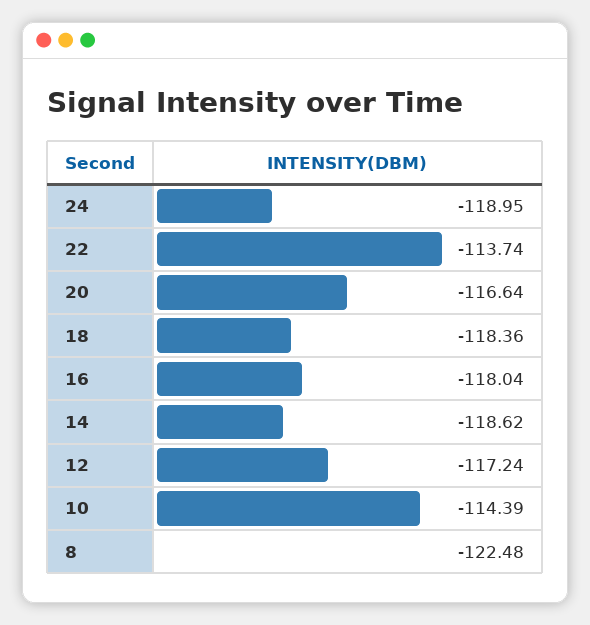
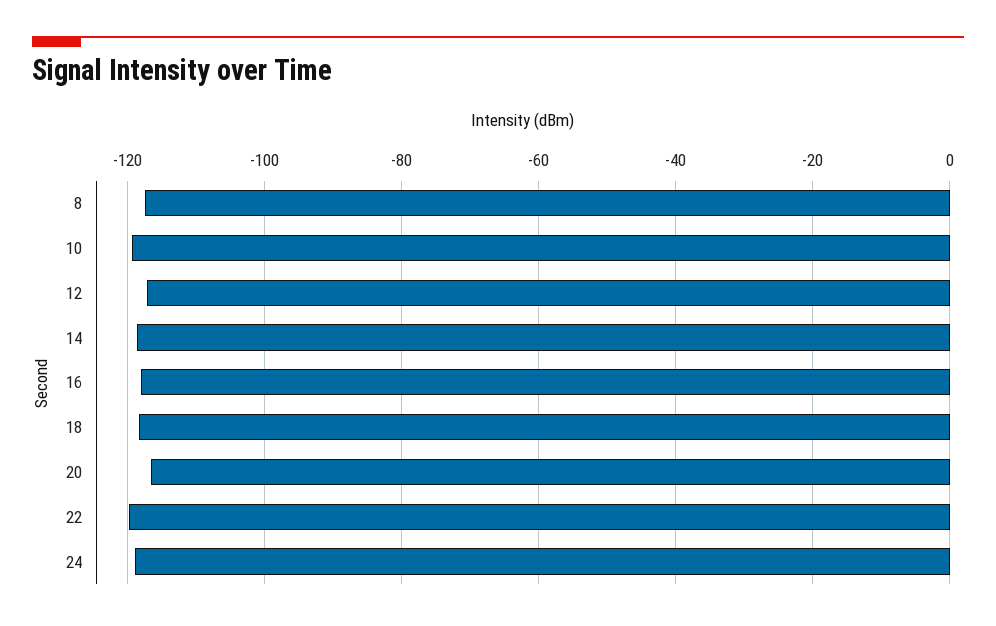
22: -113.74 -> -120
10: -114.39 -> -120
8: -122.48 -> -118

